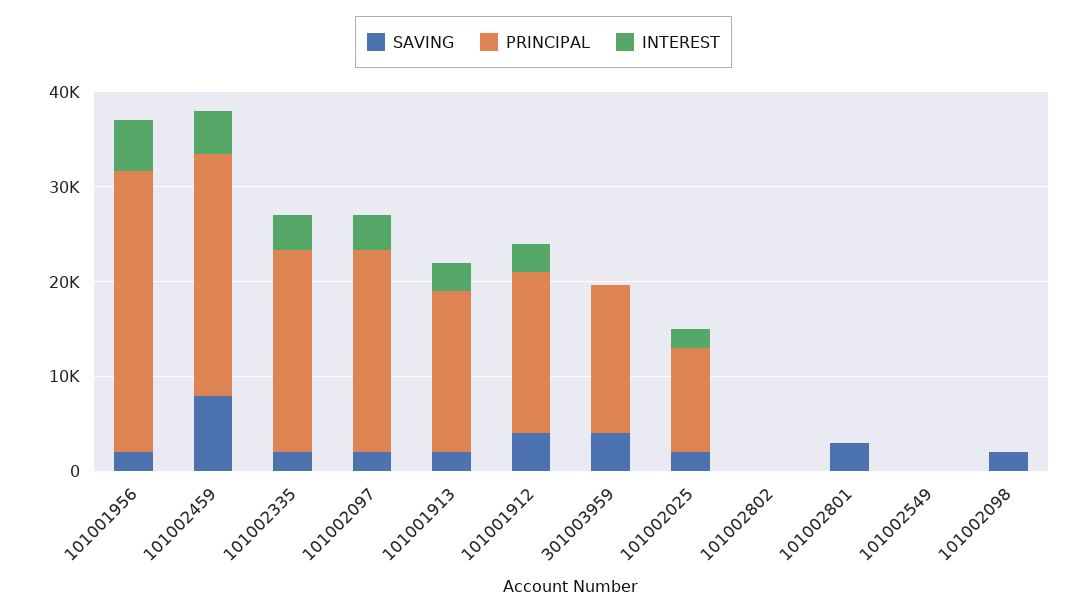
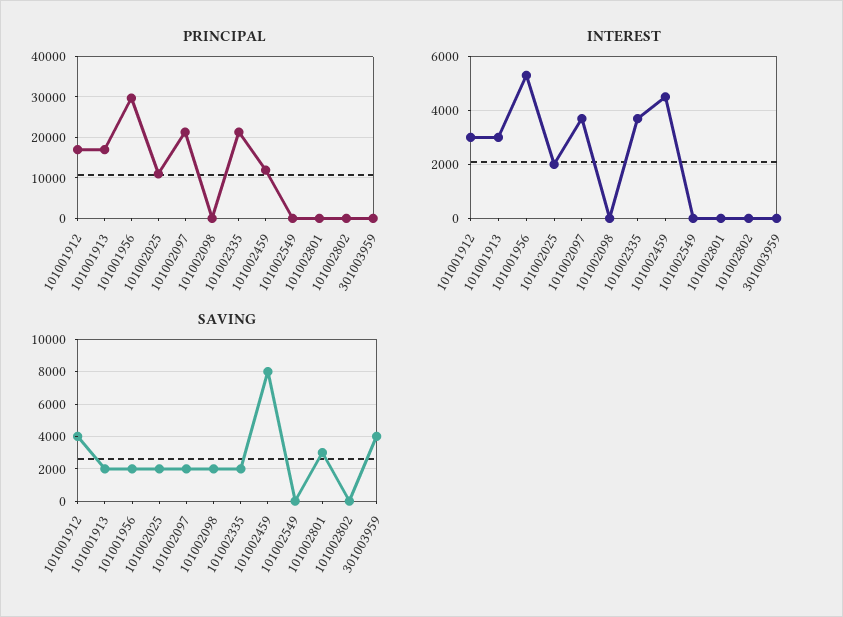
PRINCIPAL, 101002459: 26000 -> 12000
PRINCIPAL, 301003959: 16000 -> 0

